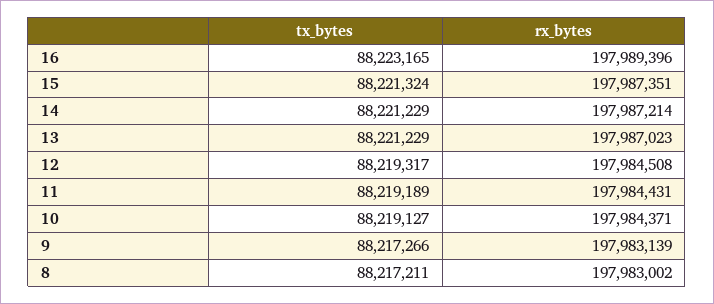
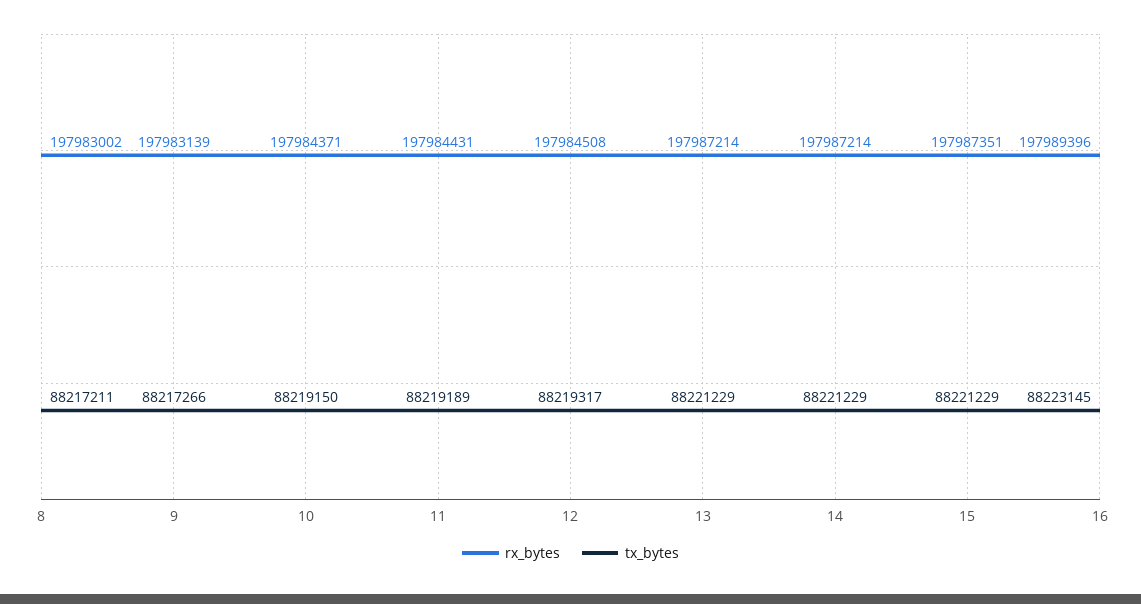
tx_bytes, 16: 88223165 -> 88223145
tx_bytes, 15: 88221324 -> 88221229
rx_bytes, 13: 197987023 -> 197987214
tx_bytes, 10: 88219127 -> 88219150

